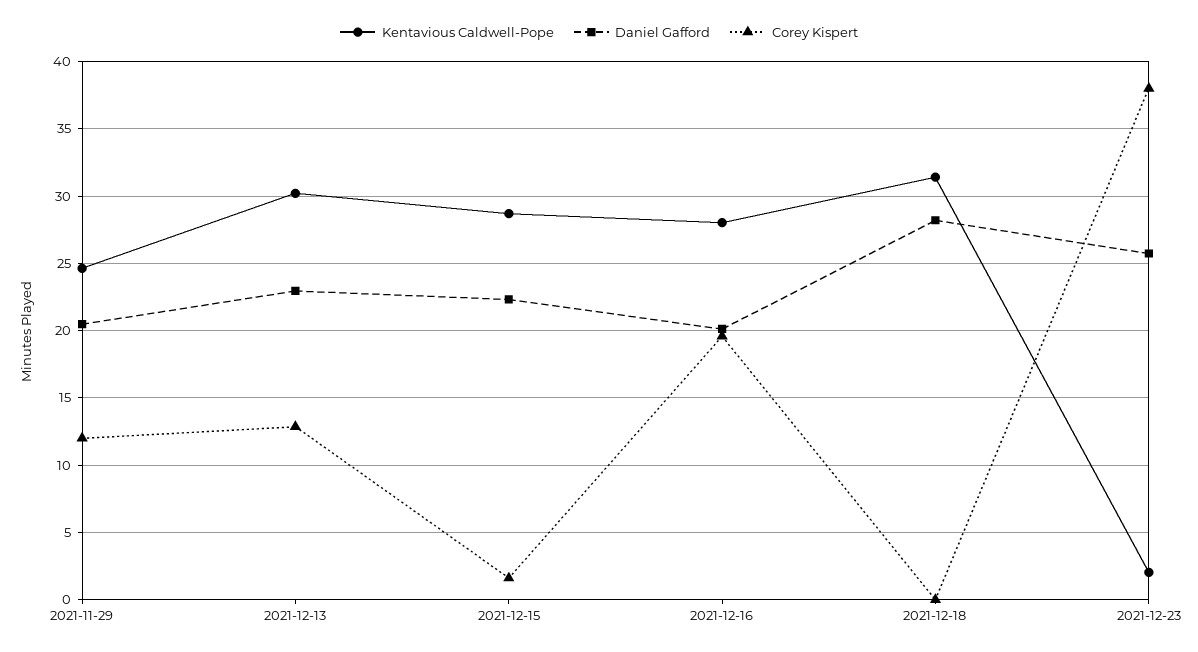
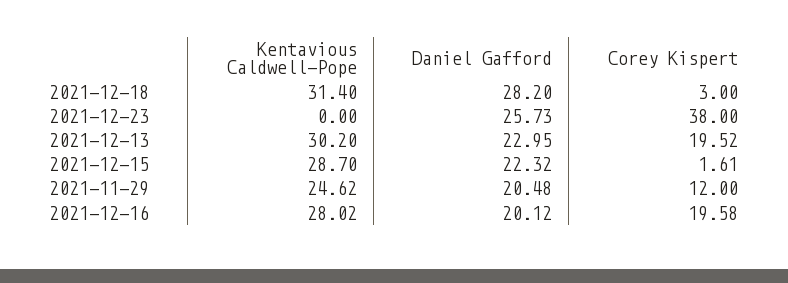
Corey Kispert, 2021-12-13: 13 -> 19.52
Corey Kispert, 2021-12-18: 0 -> 3
Kentavious Caldwell-Pope, 2021-12-23: 2 -> 0

